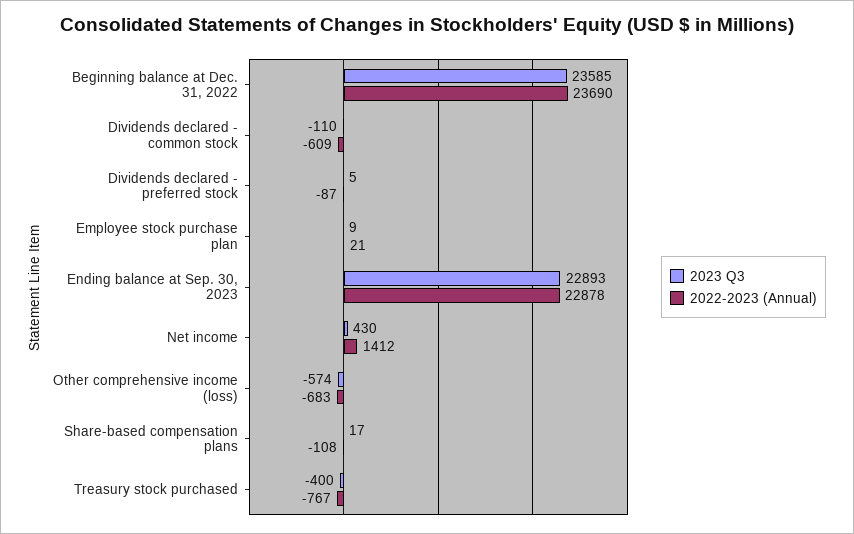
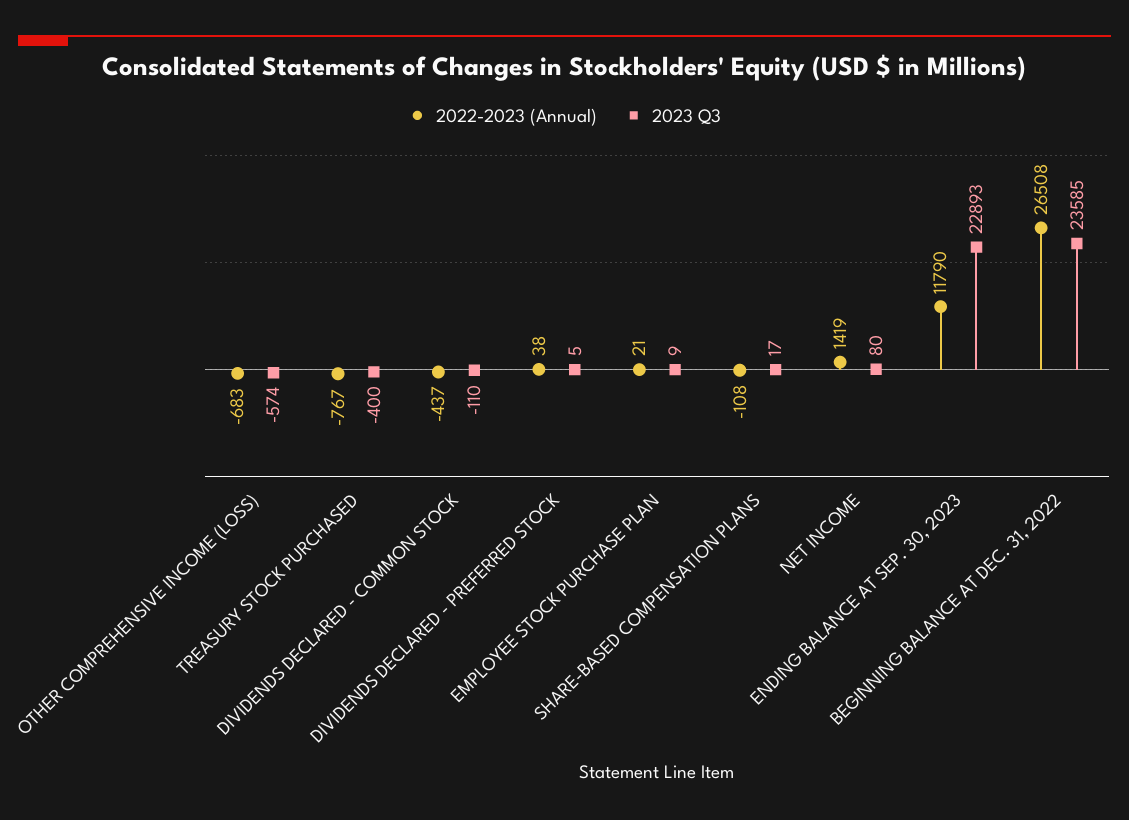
2022-2023 (Annual), Beginning balance at Dec. 31, 2022: 23690 -> 26508
2022-2023 (Annual), Dividends declared - common stock: -609 -> -437
2022-2023 (Annual), Dividends declared - preferred stock: -87 -> 38
2022-2023 (Annual), Ending balance at Sep. 30, 2023: 22878 -> 11790
2023 Q3, Net income: 430 -> 80
2022-2023 (Annual), Net income: 1412 -> 1419

